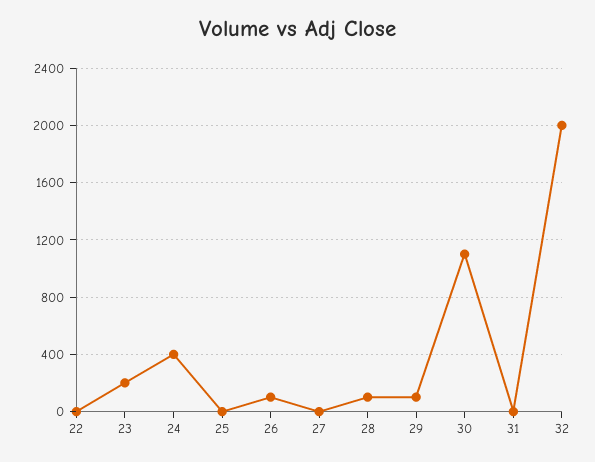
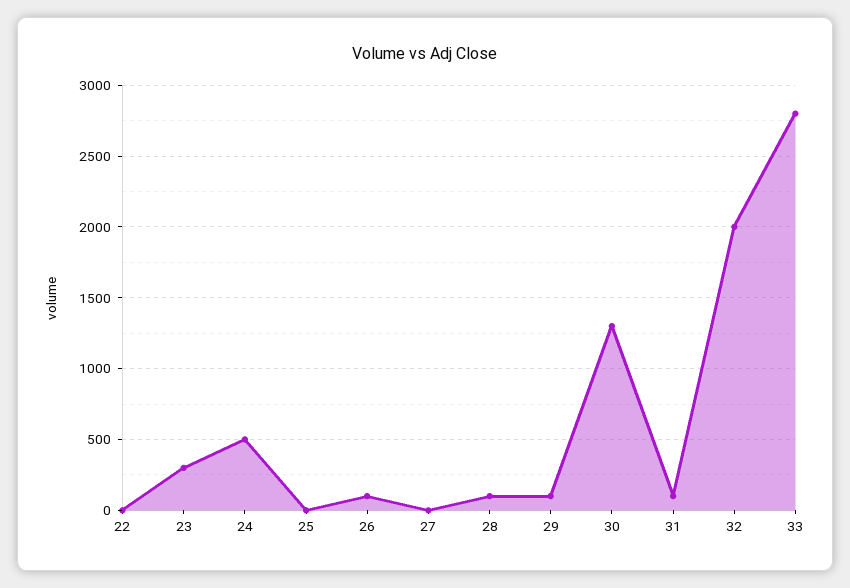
23: 200 -> 300
24: 400 -> 500
30: 1100 -> 1300
31: 0 -> 100
33: none -> 2800

